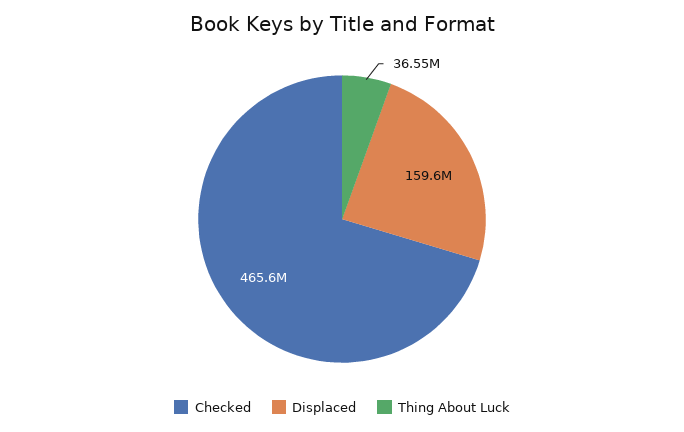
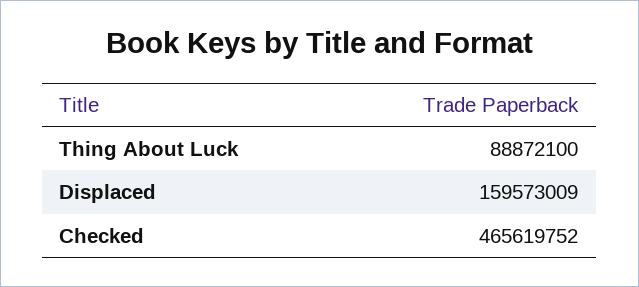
Thing About Luck: 36550000 -> 88872100

